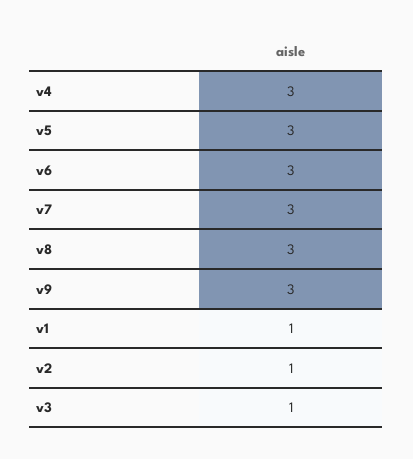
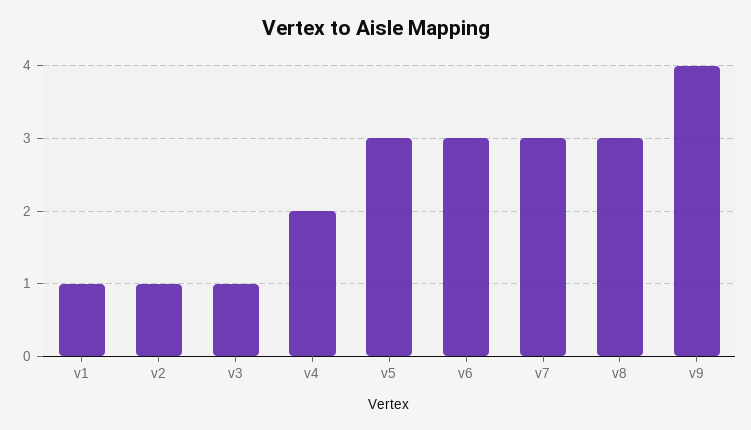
v4: 3 -> 2
v9: 3 -> 4

